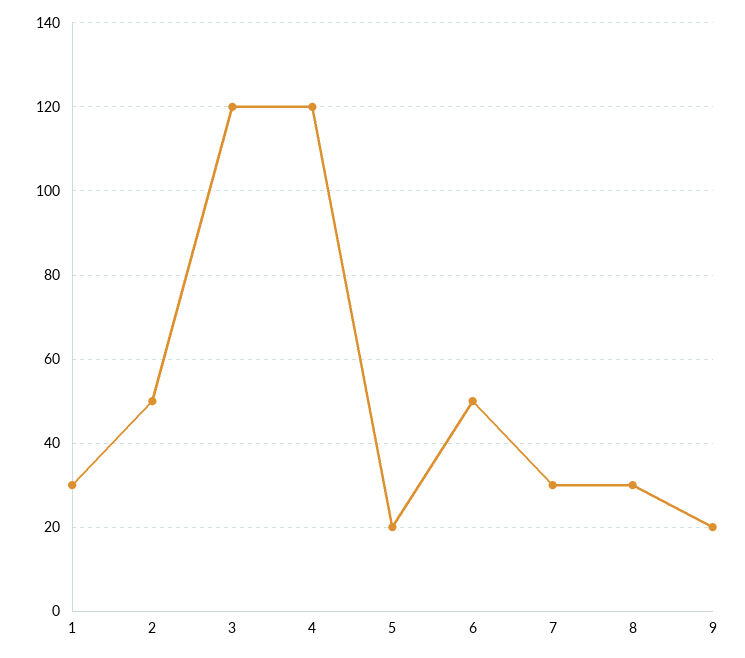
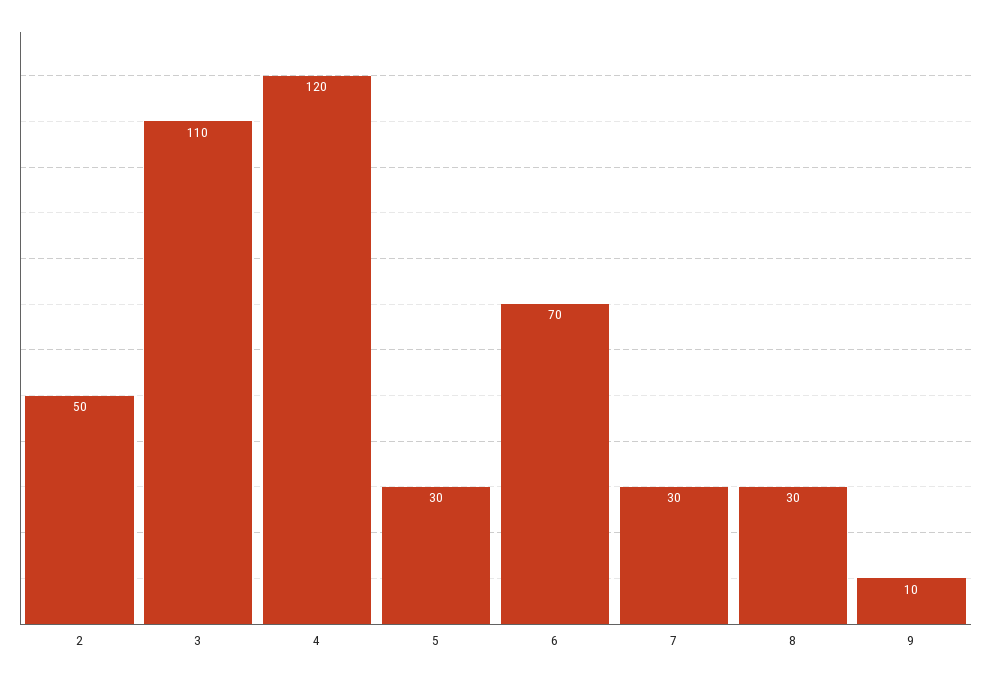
1: 30 -> none
3: 120 -> 110
5: 20 -> 30
6: 50 -> 70
9: 20 -> 10

